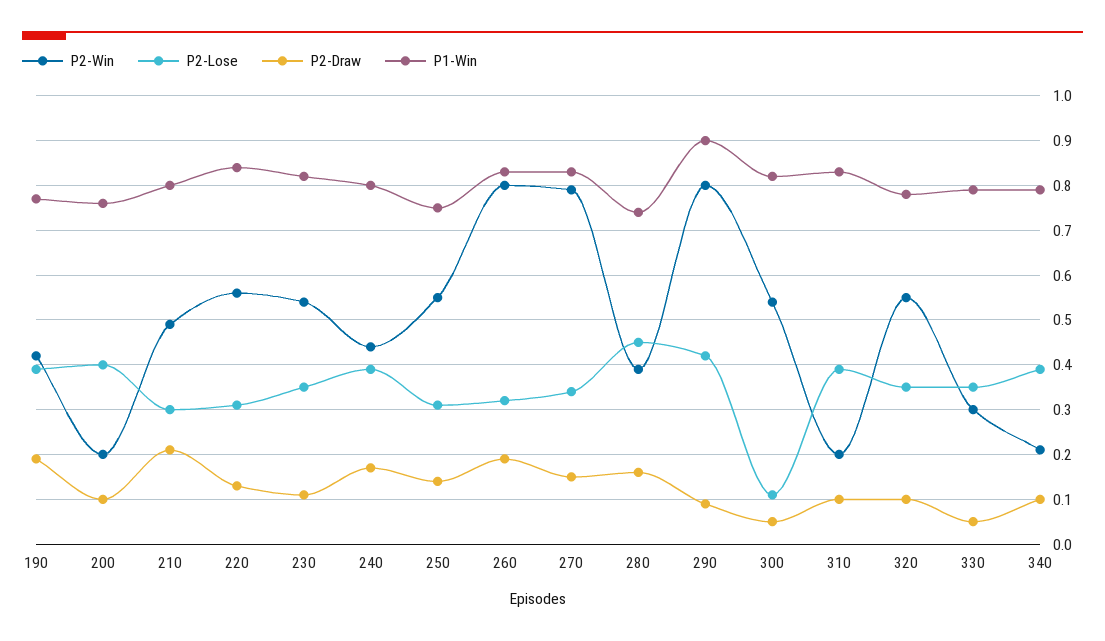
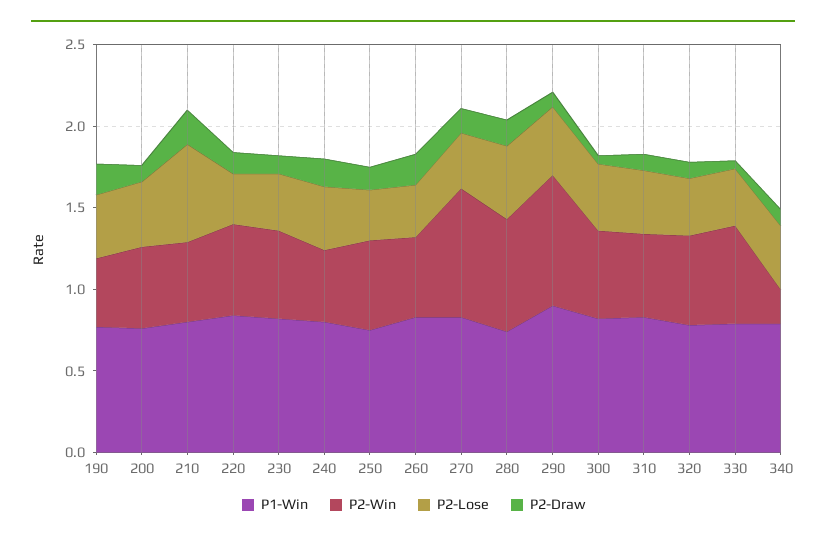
P2-Win, 200: 0.2 -> 0.5
P2-Lose, 210: 0.3 -> 0.6
P2-Win, 260: 0.8 -> 0.5
P2-Win, 280: 0.4 -> 0.7
P2-Lose, 300: 0.1 -> 0.4
P2-Win, 310: 0.2 -> 0.5
P2-Win, 330: 0.3 -> 0.6

